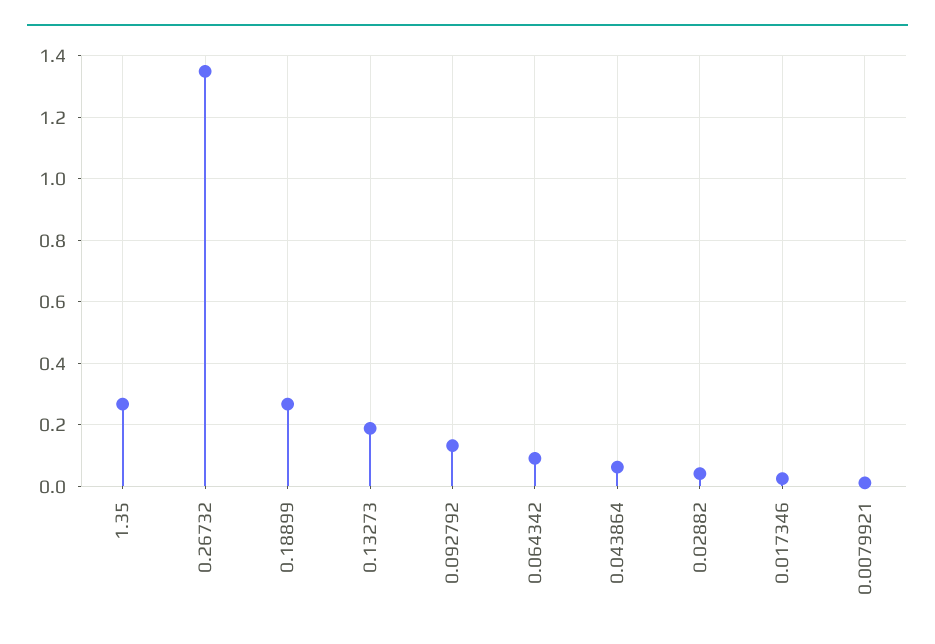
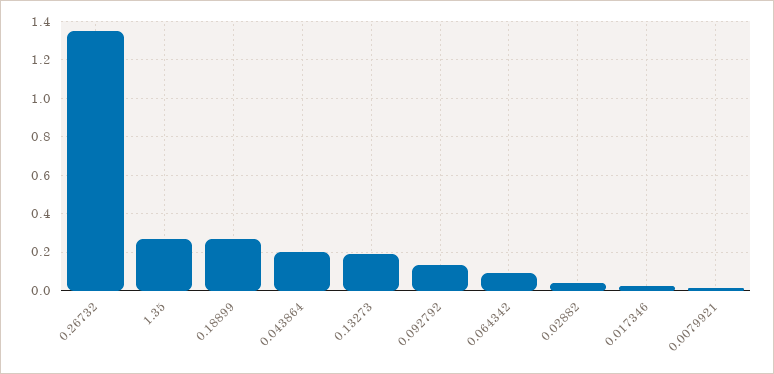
0.043864: 0.06 -> 0.2

